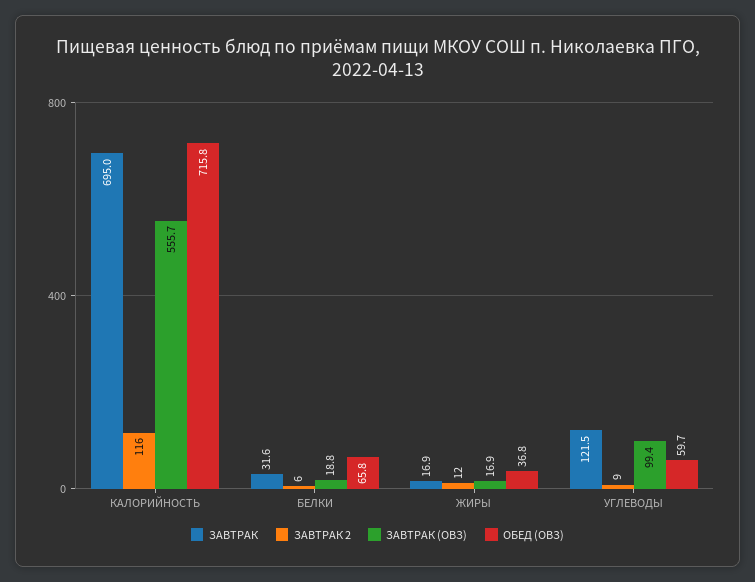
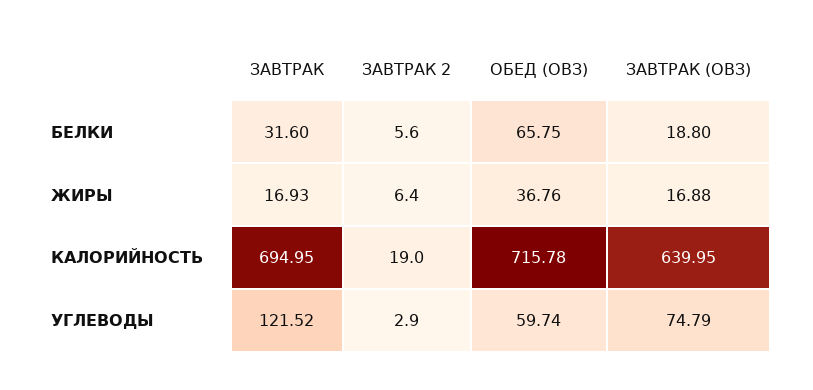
ЗАВТРАК 2, КАЛОРИЙНОСТЬ: 116 -> 19
ЗАВТРАК (ОВЗ), КАЛОРИЙНОСТЬ: 555.7 -> 639.95
ЗАВТРАК 2, ЖИРЫ: 12 -> 6.4
ЗАВТРАК 2, УГЛЕВОДЫ: 9 -> 2.9
ЗАВТРАК (ОВЗ), УГЛЕВОДЫ: 99.4 -> 74.79

